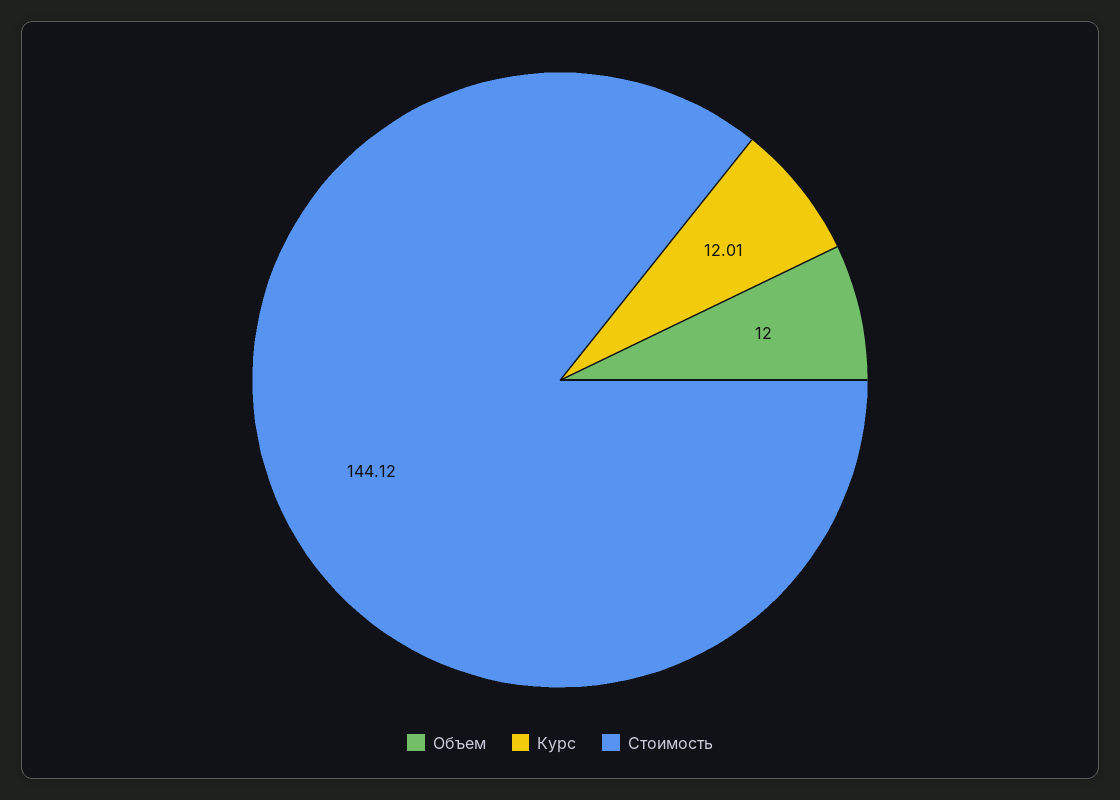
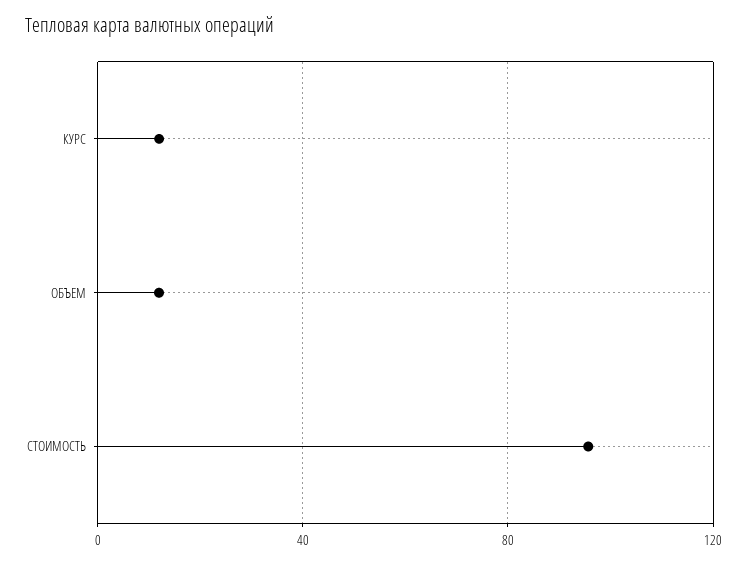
Стоимость: 144.12 -> 95

